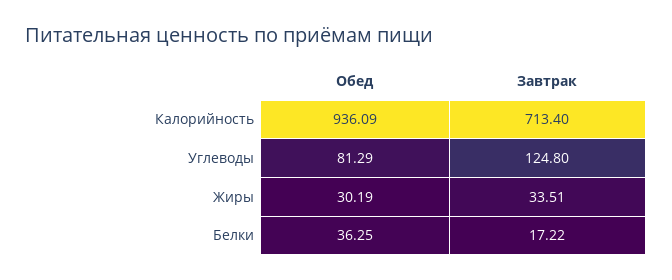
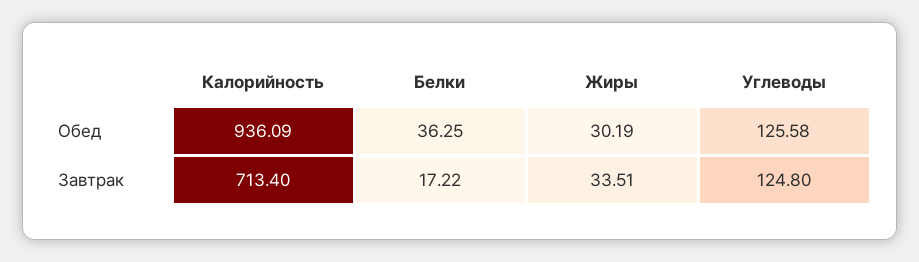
Обед, Углеводы: 81.29 -> 125.58

